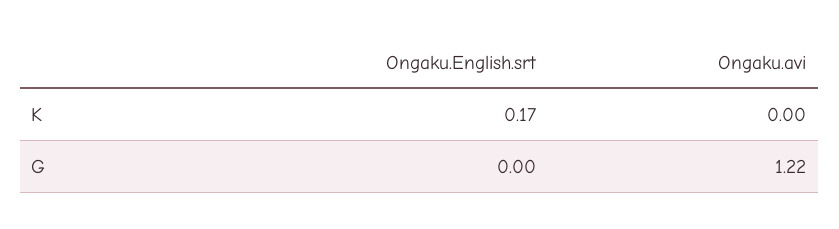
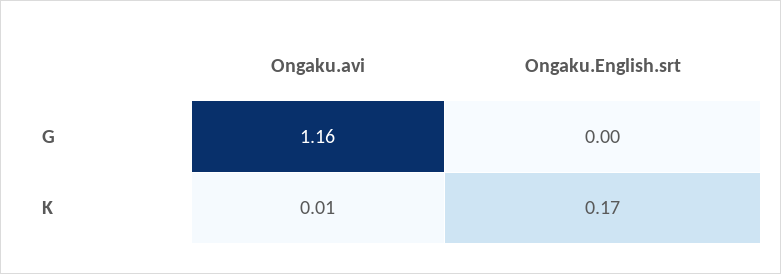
Ongaku.avi, K: 0 -> 0.01
Ongaku.avi, G: 1.22 -> 1.16

